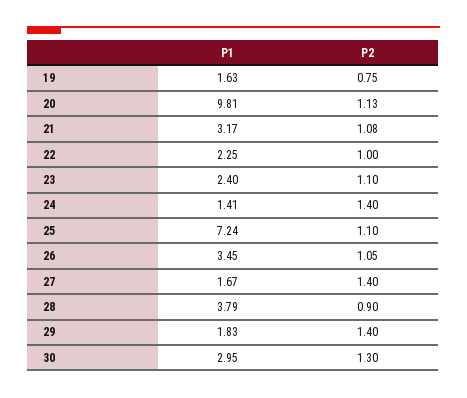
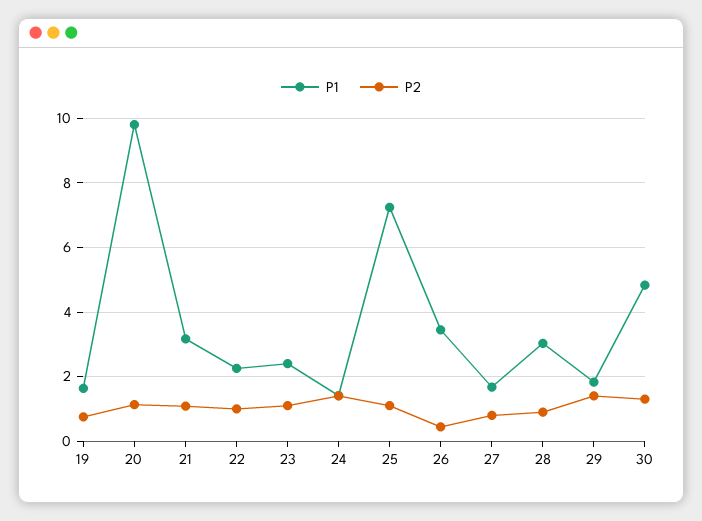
P2, 26: 1.05 -> 0.4
P2, 27: 1.4 -> 0.8
P1, 28: 3.79 -> 3
P1, 30: 2.95 -> 4.8

